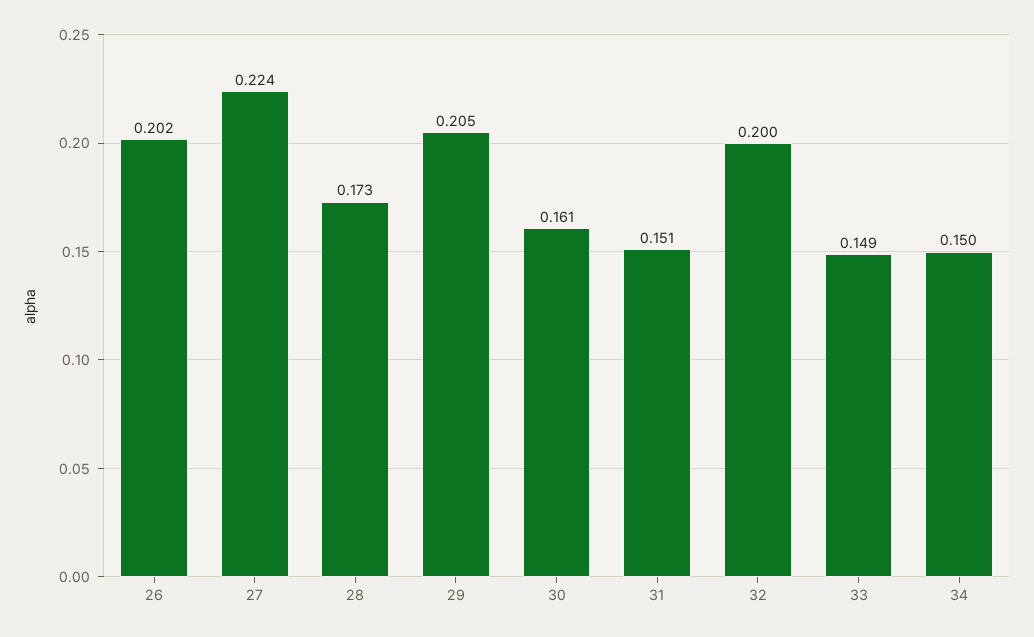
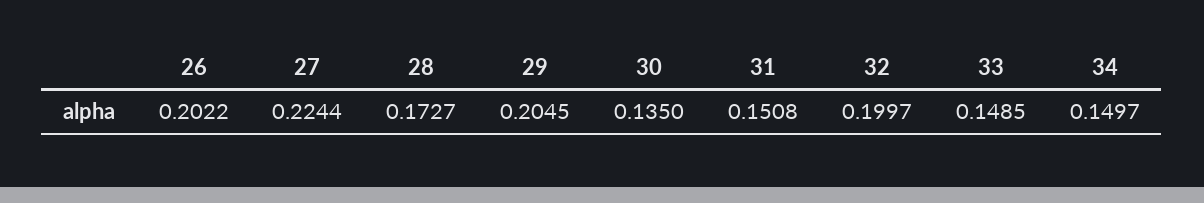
30: 0.161 -> 0.135

